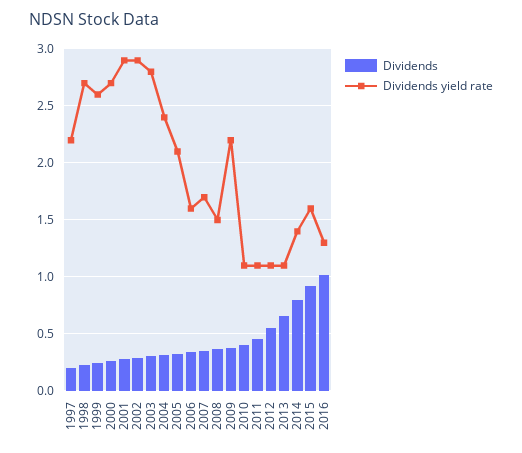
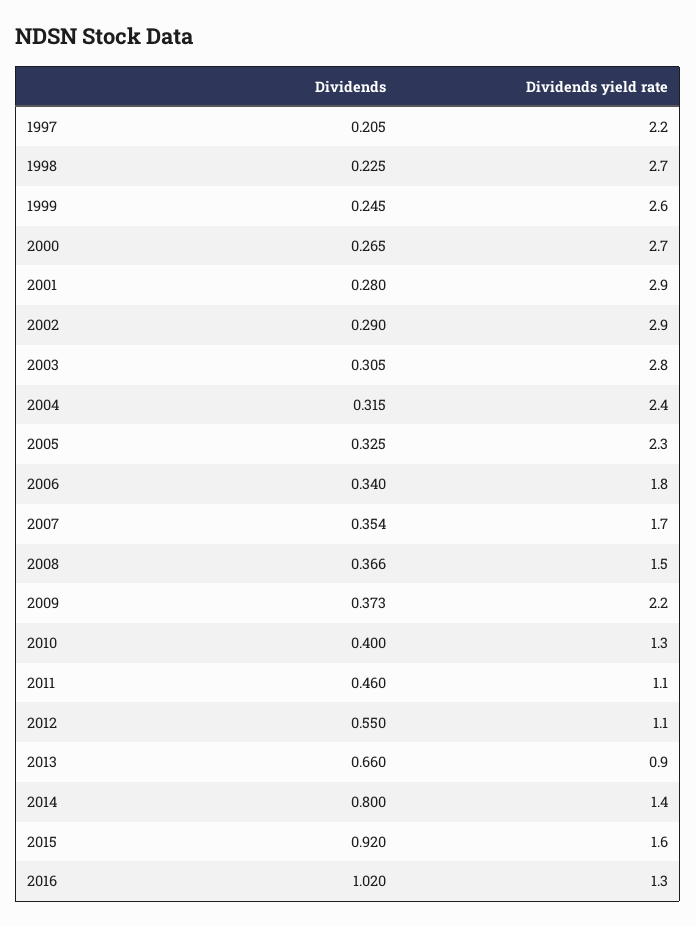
Dividends yield rate, 2005: 2.1 -> 2.3
Dividends yield rate, 2006: 1.6 -> 1.8
Dividends yield rate, 2010: 1.1 -> 1.3
Dividends yield rate, 2013: 1.1 -> 0.9

